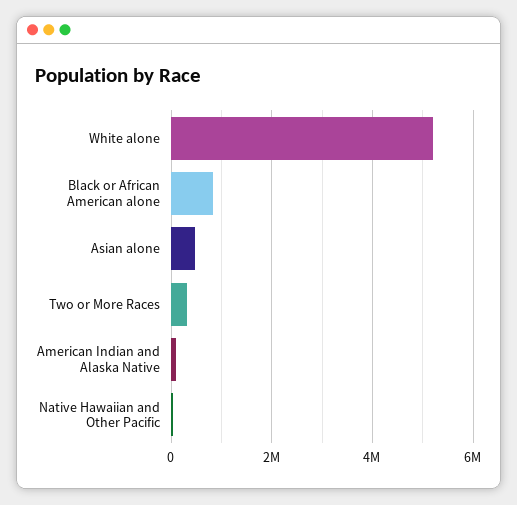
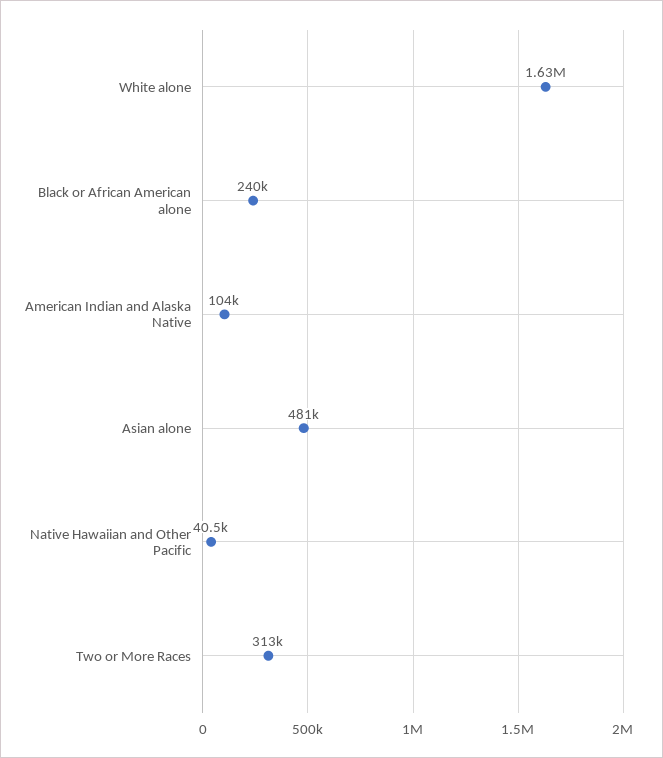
White alone: 5200000 -> 1630000
Black or African American alone: 800000 -> 240000

